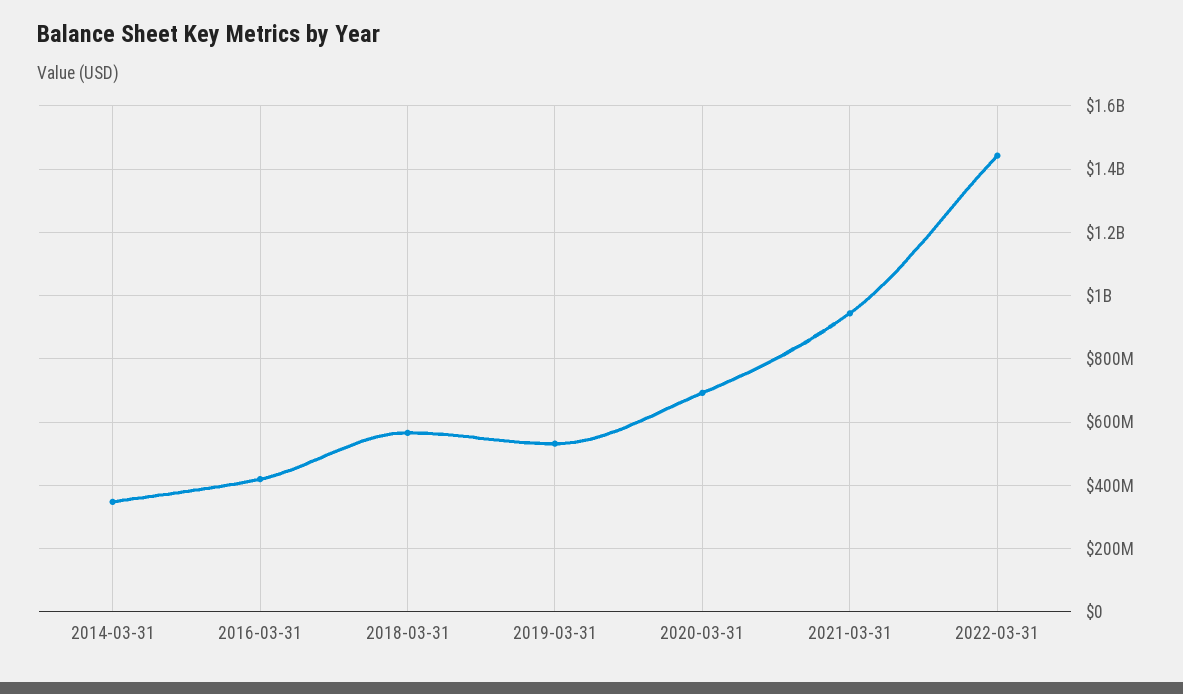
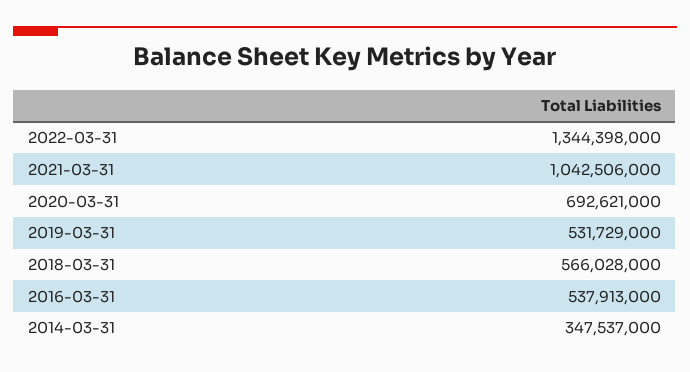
2016-03-31: 420000000 -> 537913000
2021-03-31: 940000000 -> 1042506000
2022-03-31: 1440000000 -> 1344398000

